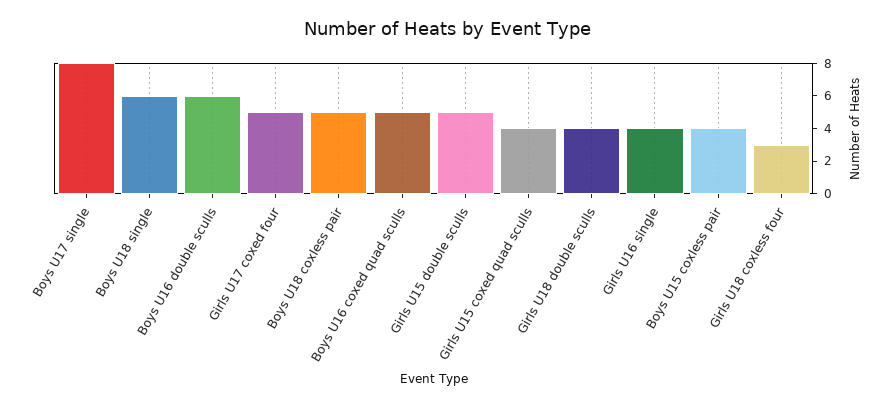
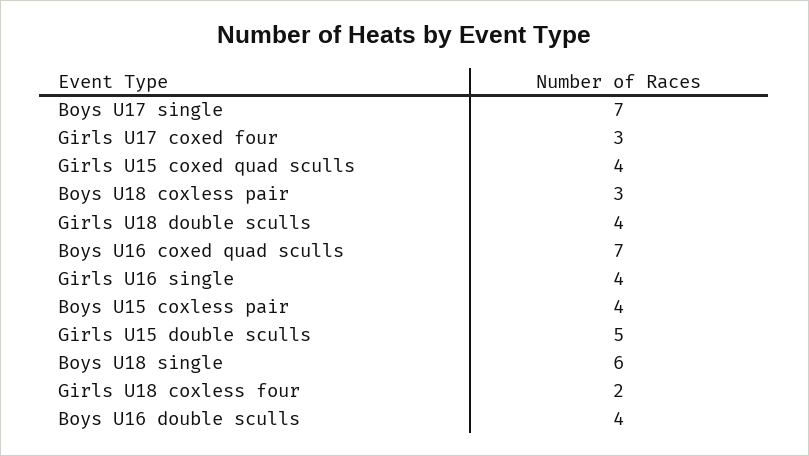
Boys U17 single: 8 -> 7
Boys U16 double sculls: 6 -> 4
Girls U17 coxed four: 5 -> 3
Boys U18 coxless pair: 5 -> 3
Boys U16 coxed quad sculls: 5 -> 7
Girls U18 coxless four: 3 -> 2

